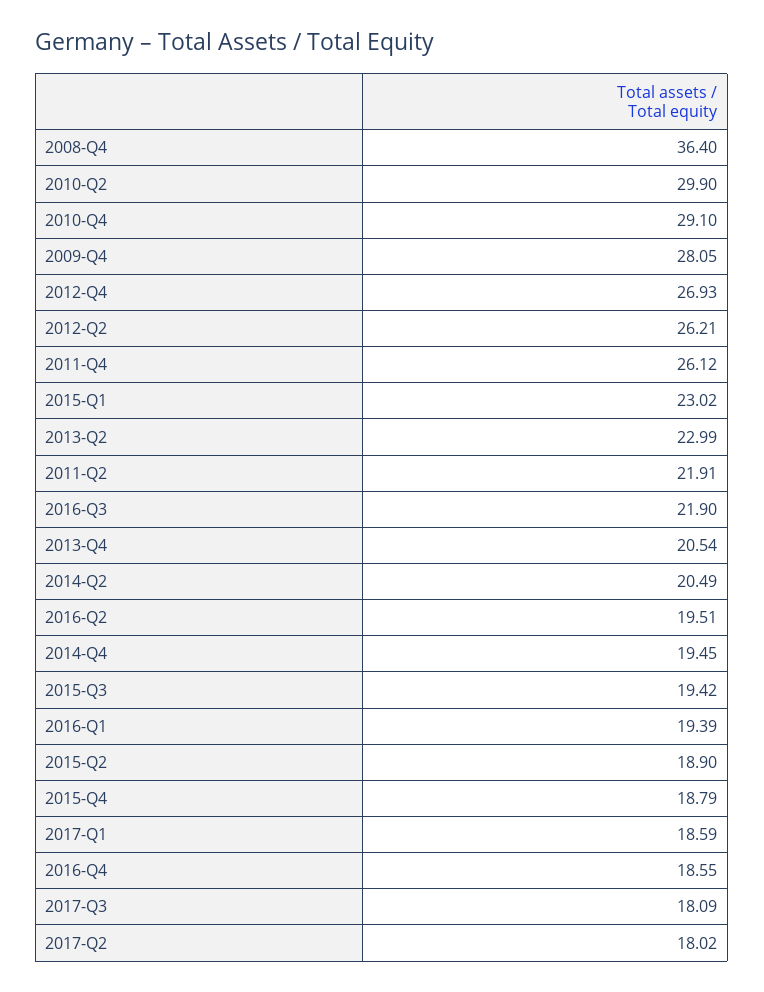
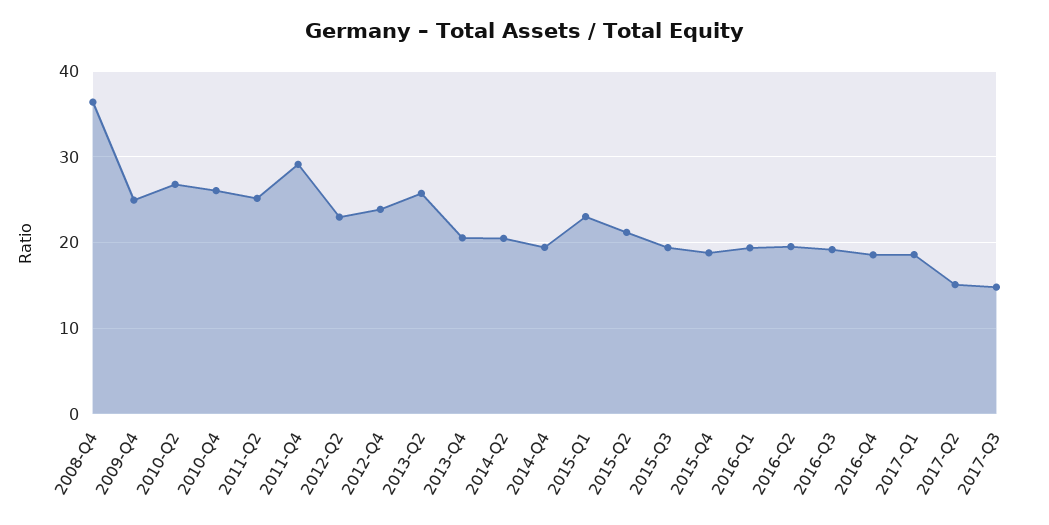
2010-Q2: 29.9 -> 27
2010-Q4: 29.1 -> 26
2009-Q4: 28.05 -> 25
2012-Q4: 26.93 -> 24
2012-Q2: 26.21 -> 23
2011-Q4: 26.12 -> 29
2013-Q2: 22.99 -> 26
2011-Q2: 21.91 -> 25
2016-Q3: 21.9 -> 19
2015-Q2: 18.9 -> 21
2017-Q3: 18.09 -> 15
2017-Q2: 18.02 -> 15

